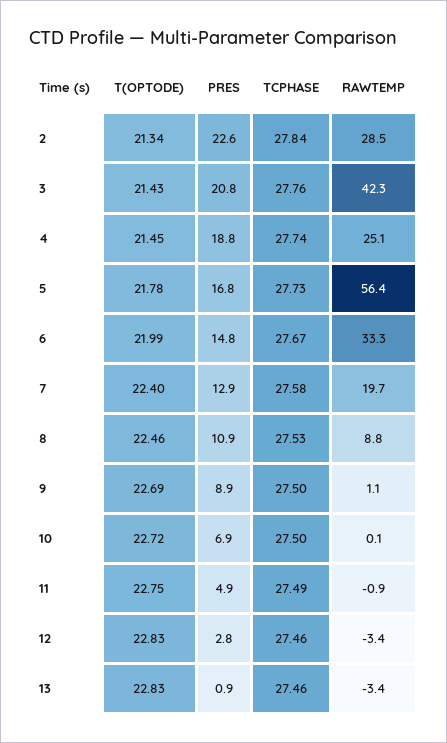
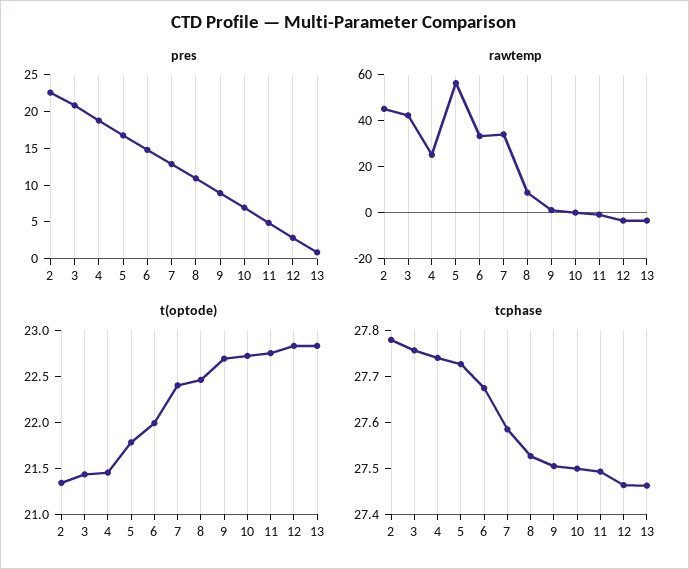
TCPHASE, 2: 27.84 -> 27.78
RAWTEMP, 2: 28.5 -> 45
RAWTEMP, 7: 19.7 -> 35

